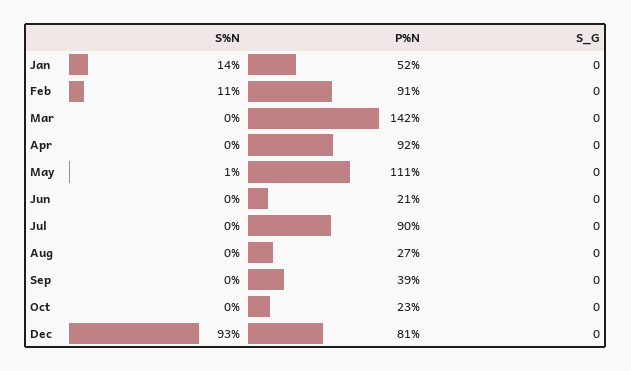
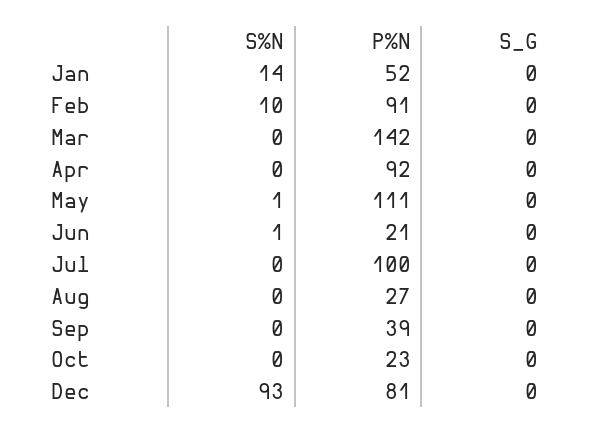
S%N, Feb: 11 -> 10
S%N, Jun: 0 -> 1
P%N, Jul: 90 -> 100

